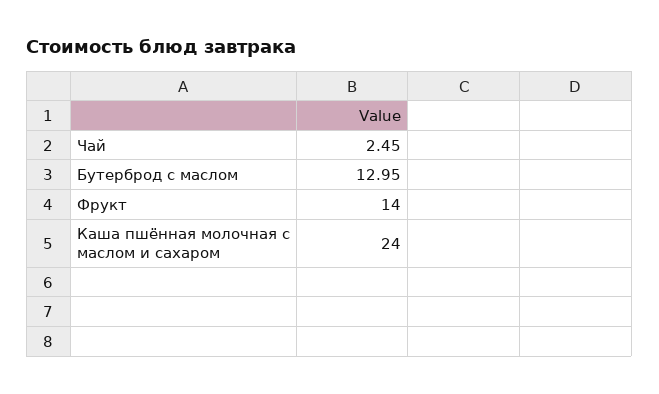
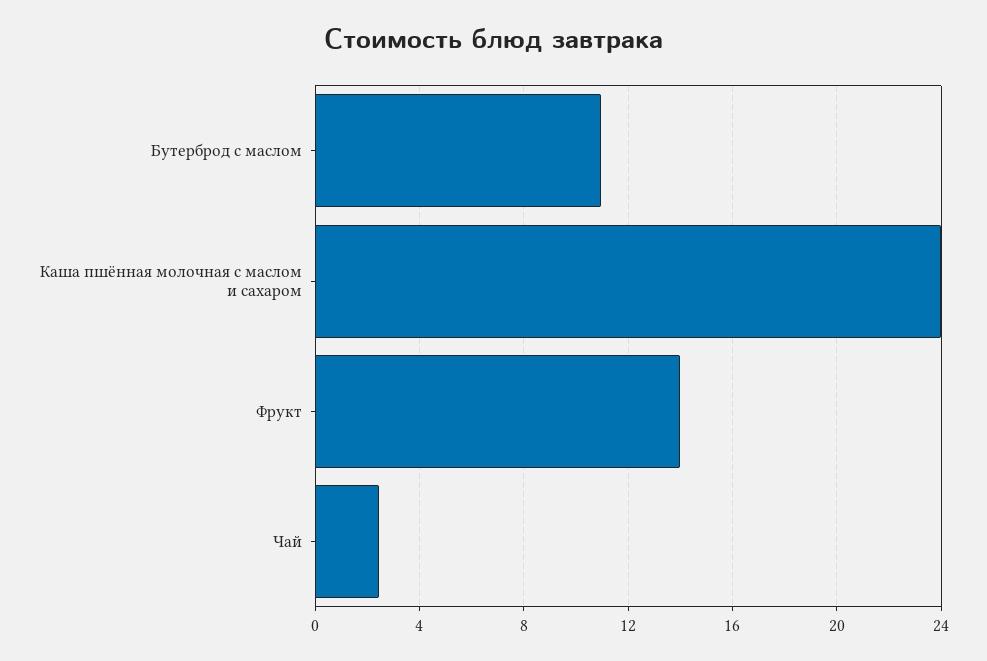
Бутерброд с маслом: 12.95 -> 11

